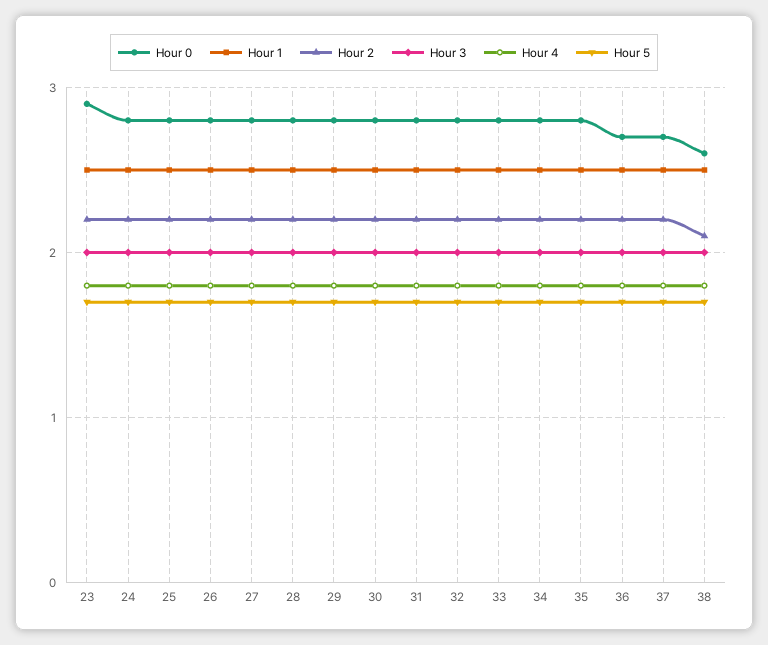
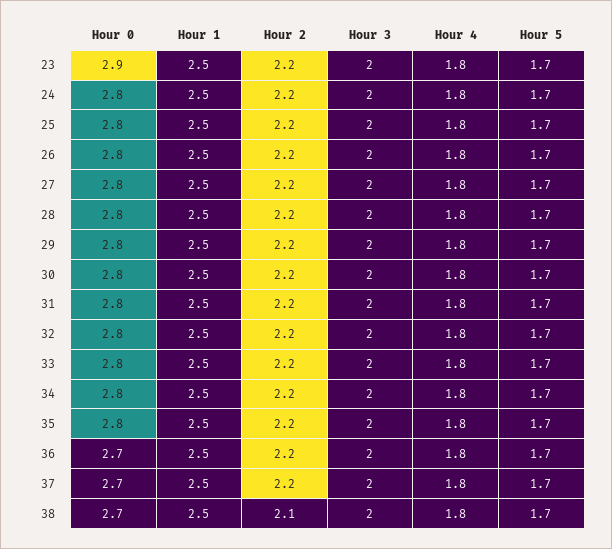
Hour 0, 38: 2.6 -> 2.7

